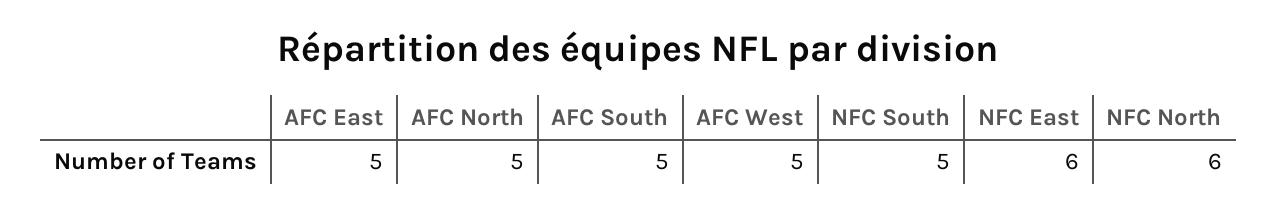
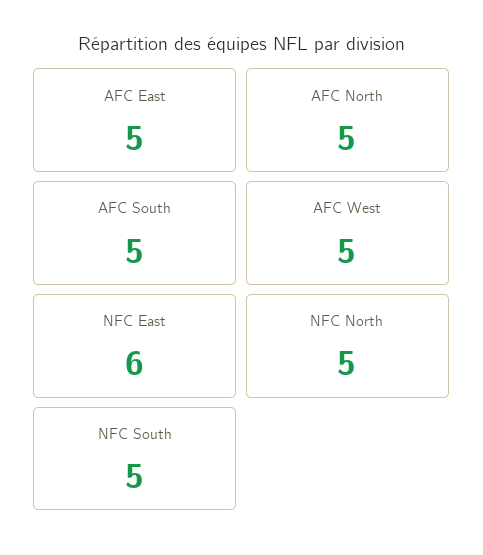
NFC North: 6 -> 5

